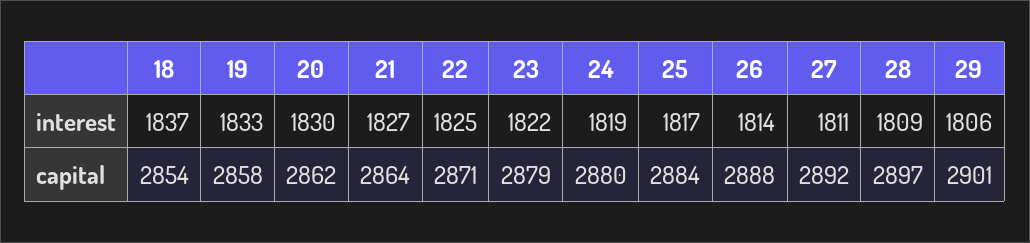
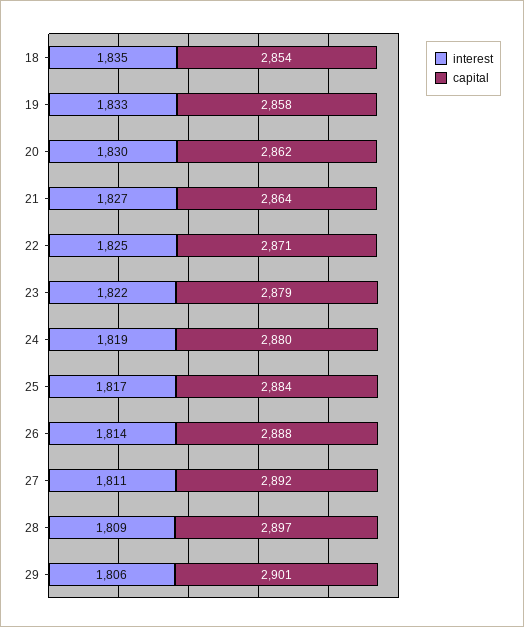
interest, 18: 1837 -> 1835

